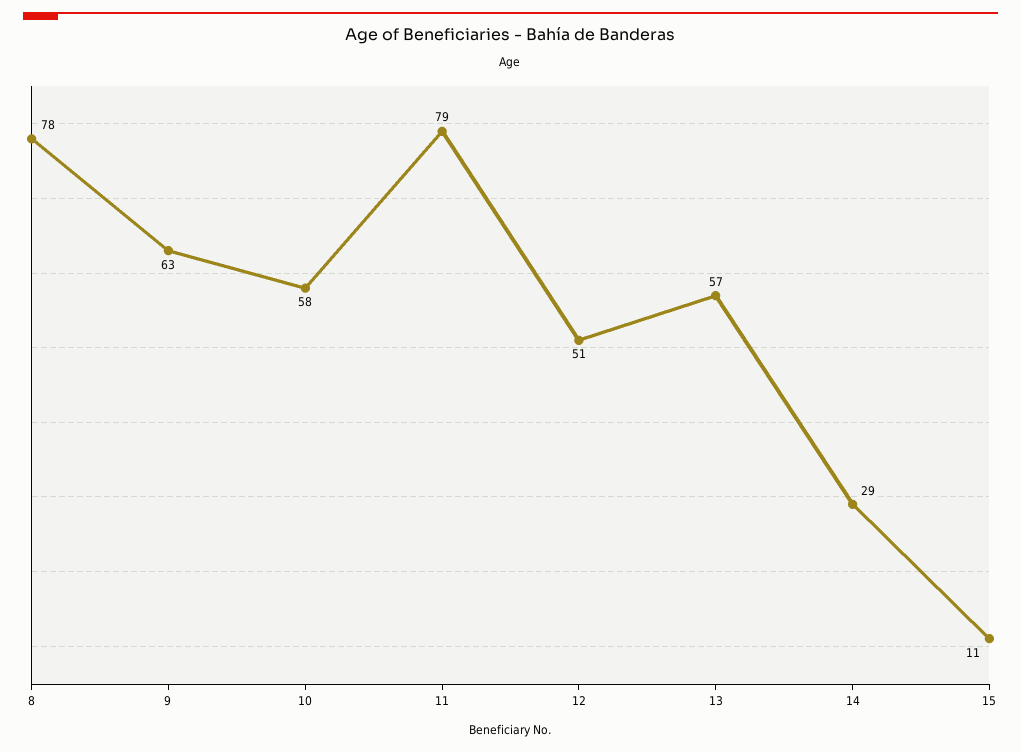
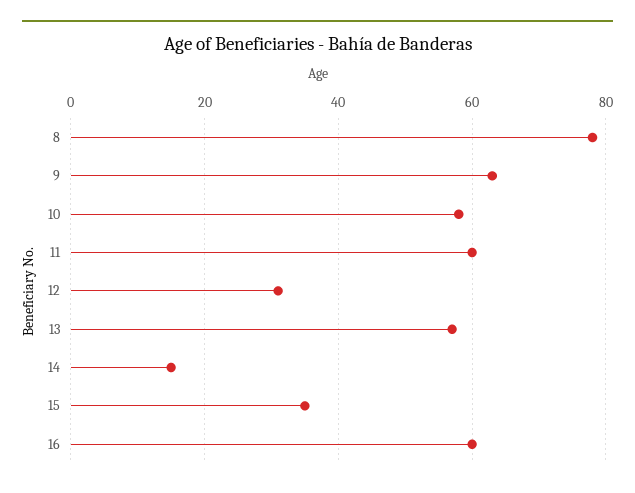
11: 79 -> 60
12: 51 -> 30
14: 29 -> 15
15: 11 -> 35
16: none -> 60

